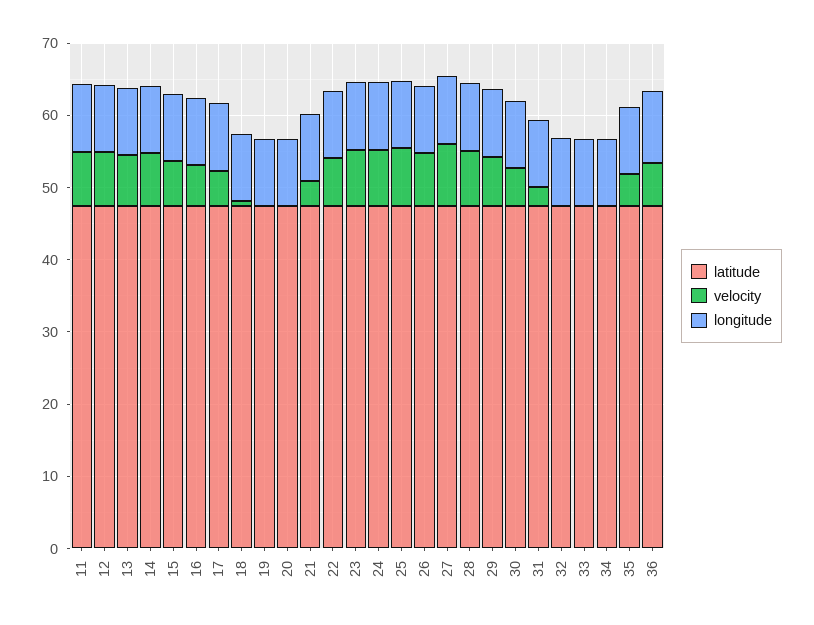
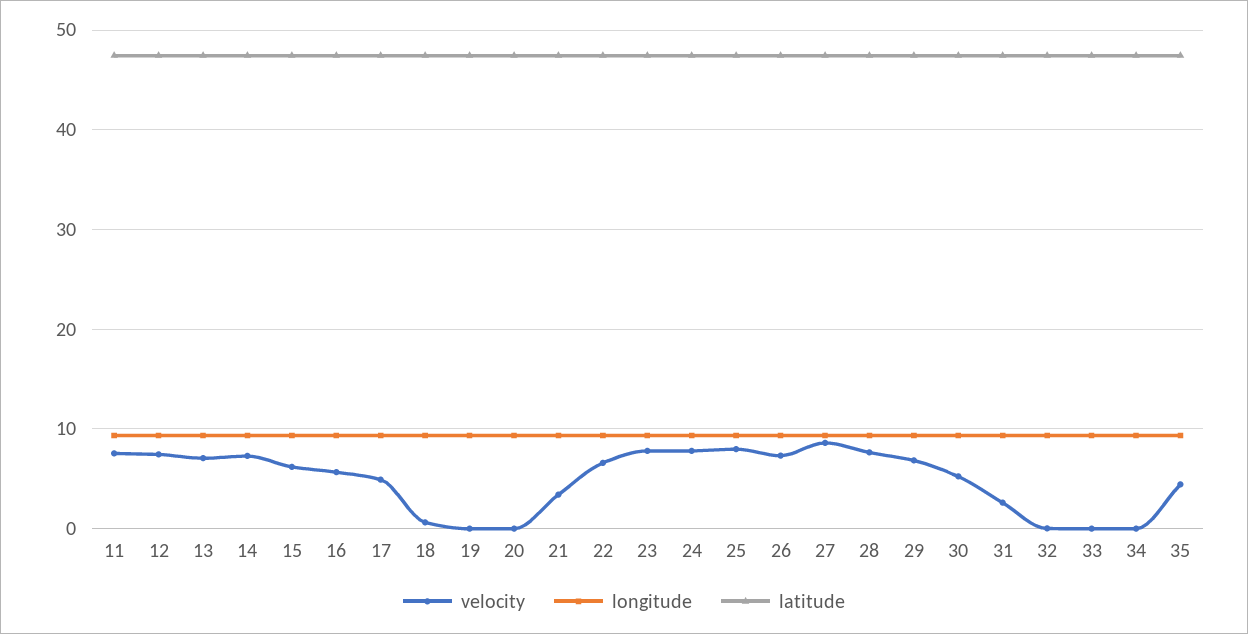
latitude, 36: 48 -> none
velocity, 36: 6 -> none
longitude, 36: 10 -> none

